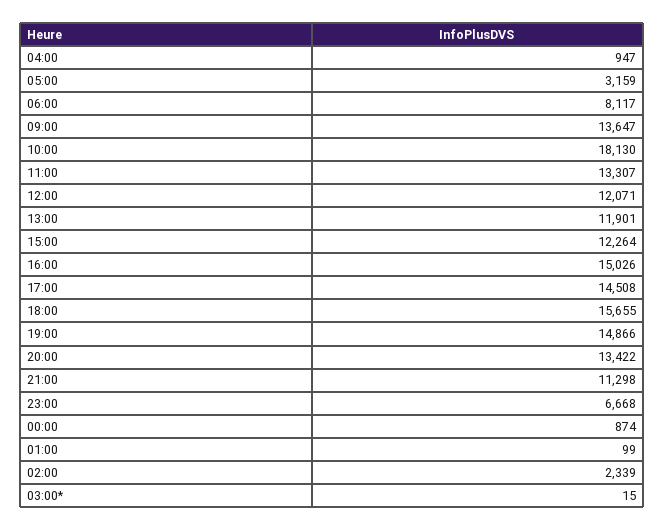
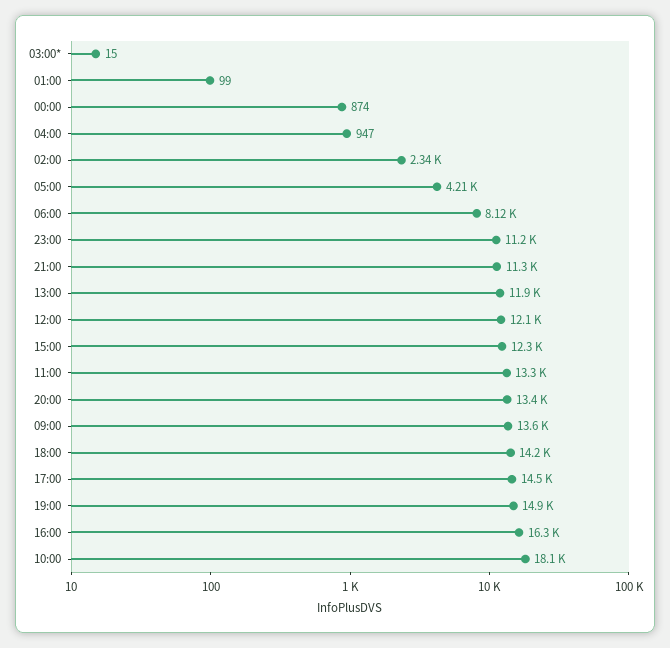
05:00: 3159 -> 4210
16:00: 15026 -> 16300
18:00: 15655 -> 14200
23:00: 6668 -> 11200

